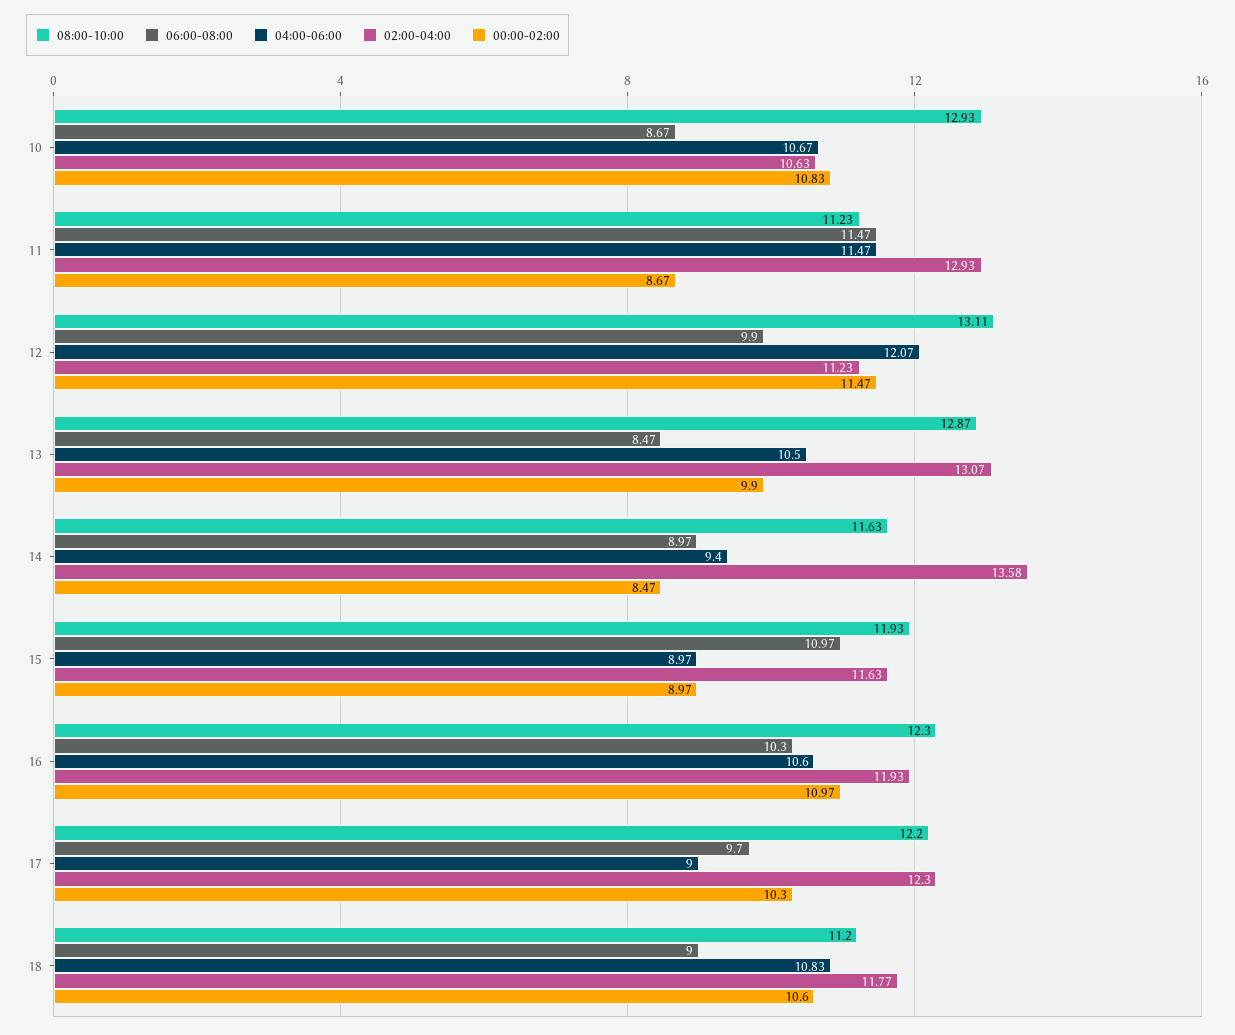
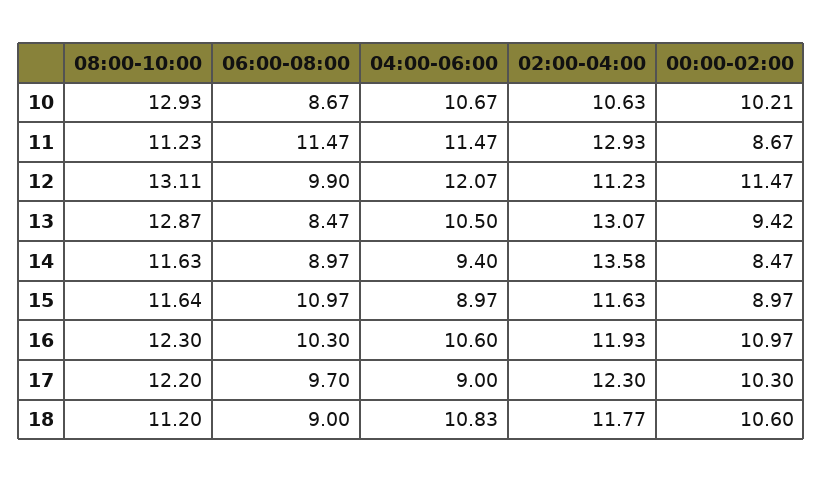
00:00-02:00, 10: 10.83 -> 10.21
00:00-02:00, 13: 9.9 -> 9.42
08:00-10:00, 15: 11.93 -> 11.64

